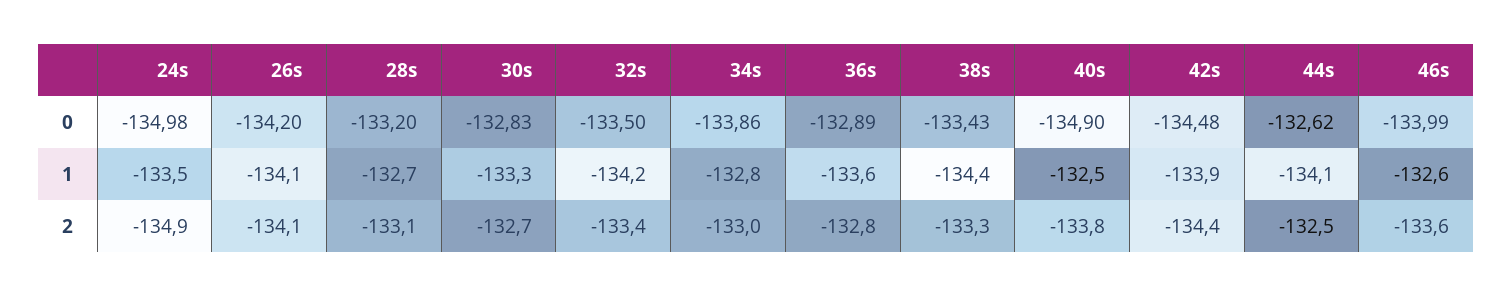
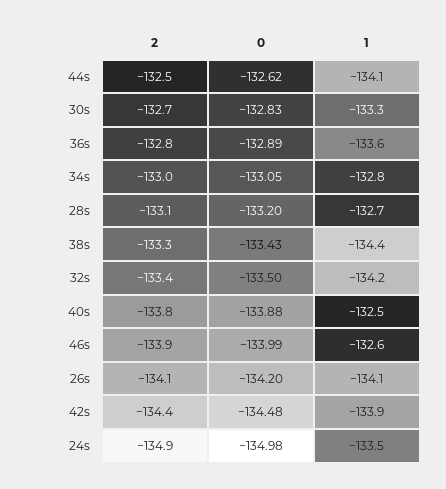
34s, 0: -133.86 -> -133.05
40s, 0: -134.9 -> -133.88
46s, 2: -133.6 -> -133.9

